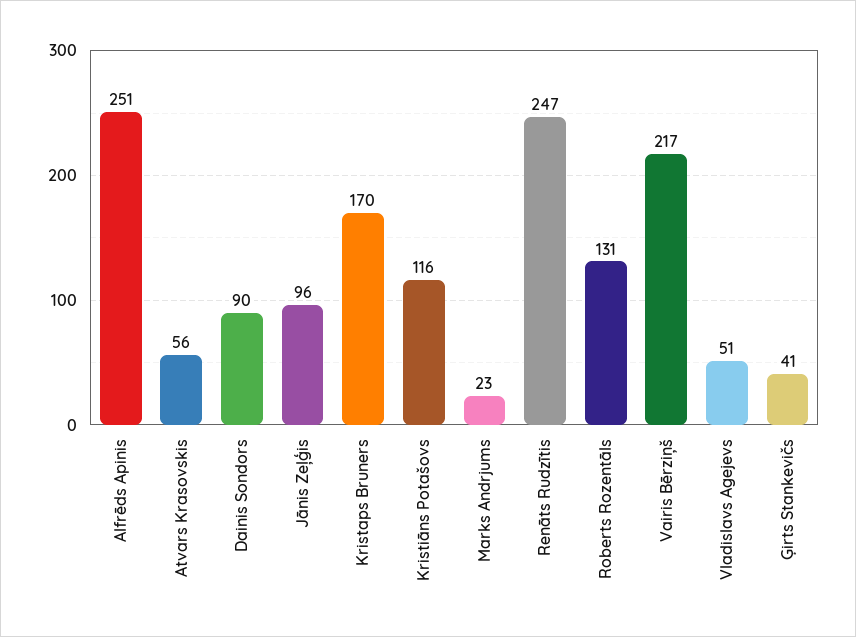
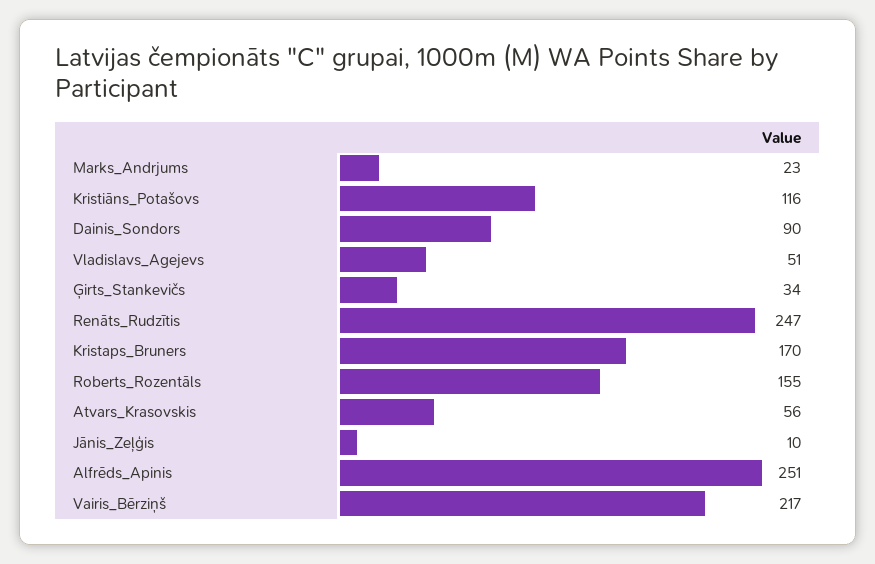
Jānis Zeļģis: 96 -> 10
Roberts Rozentāls: 131 -> 155
Ģirts Stankevičs: 41 -> 34

